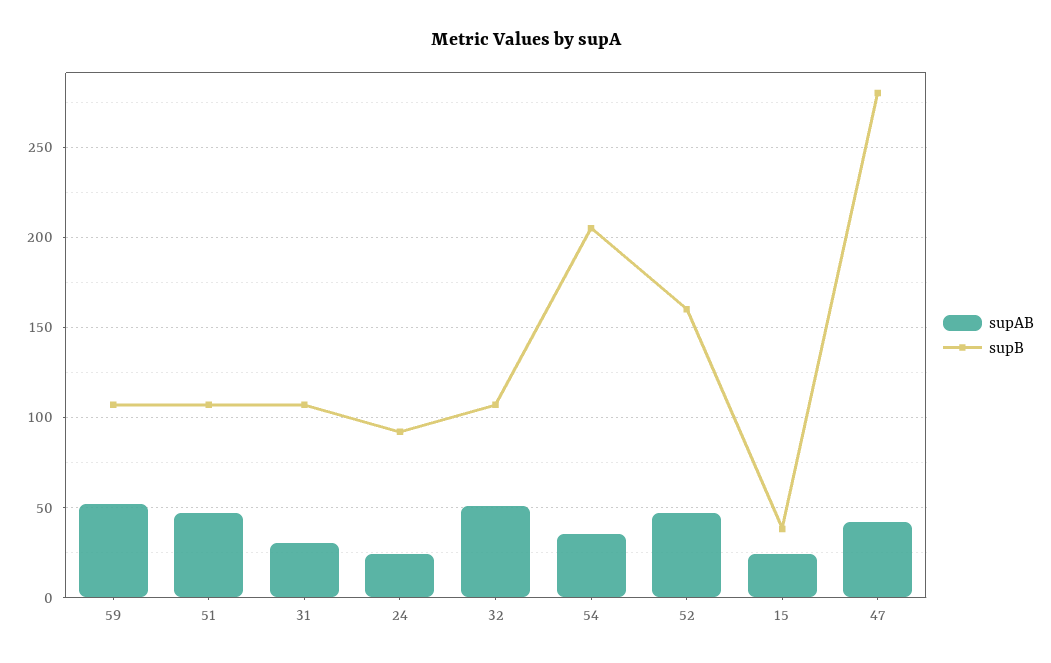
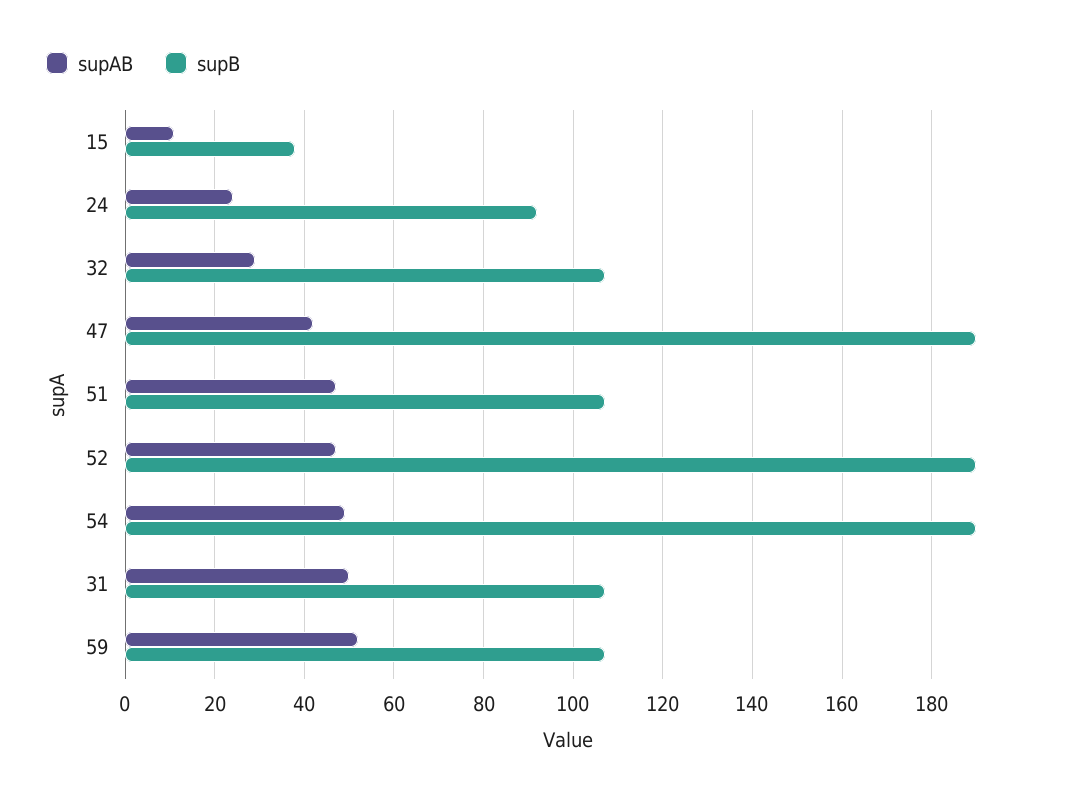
supAB, 31: 30 -> 50
supAB, 32: 50 -> 30
supAB, 54: 35 -> 50
supB, 54: 205 -> 190
supB, 52: 160 -> 190
supAB, 15: 25 -> 10
supB, 47: 280 -> 190

